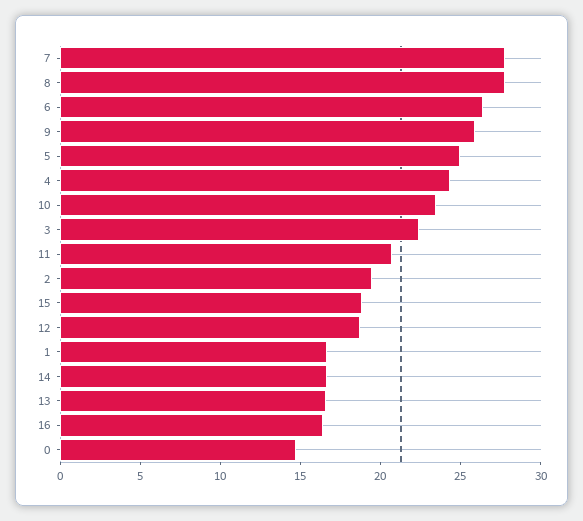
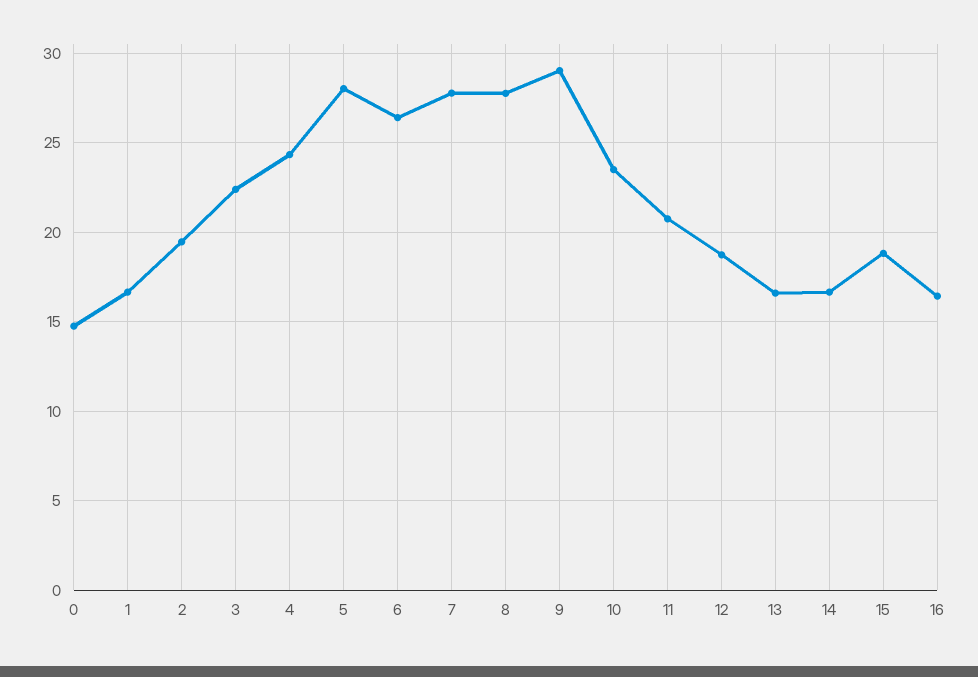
9: 26 -> 29
5: 25 -> 28

